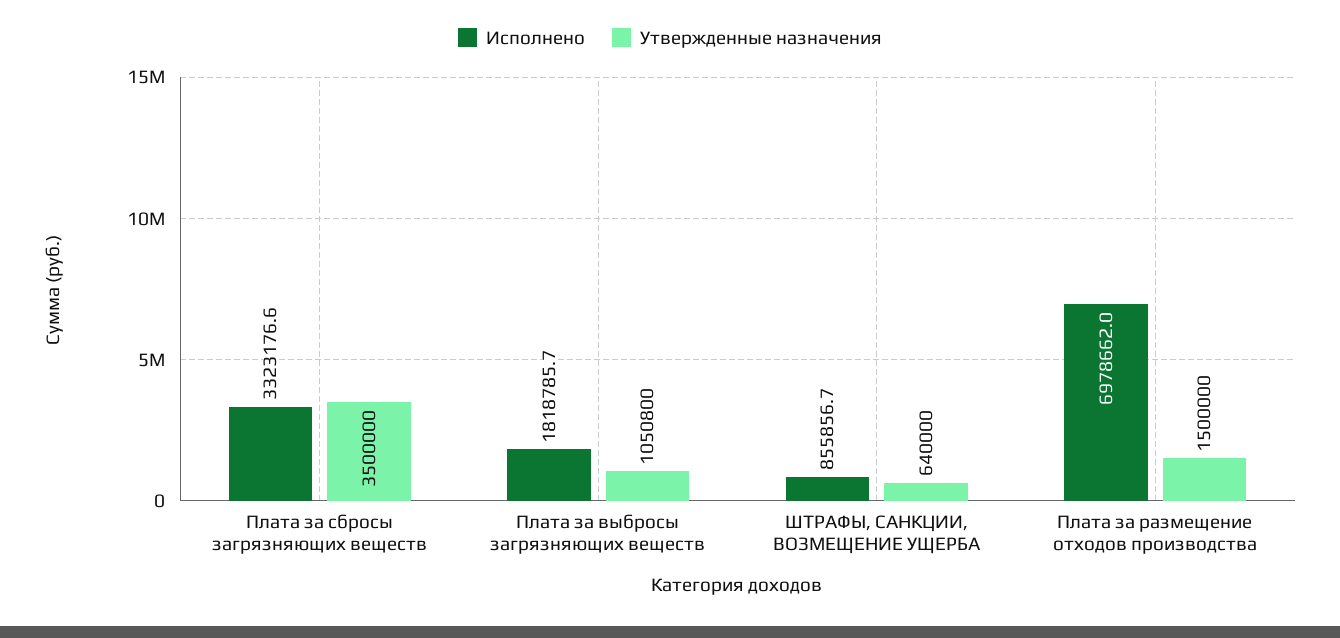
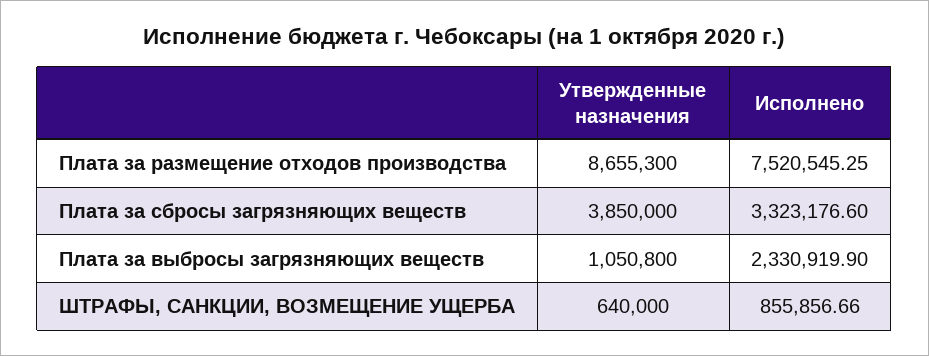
Утвержденные назначения, Плата за сбросы загрязняющих веществ: 3500000 -> 3850000
Исполнено, Плата за выбросы загрязняющих веществ: 1818785.7 -> 2330919.9
Исполнено, Плата за размещение отходов производства: 6978662 -> 7520545.25
Утвержденные назначения, Плата за размещение отходов производства: 1500000 -> 8655300

